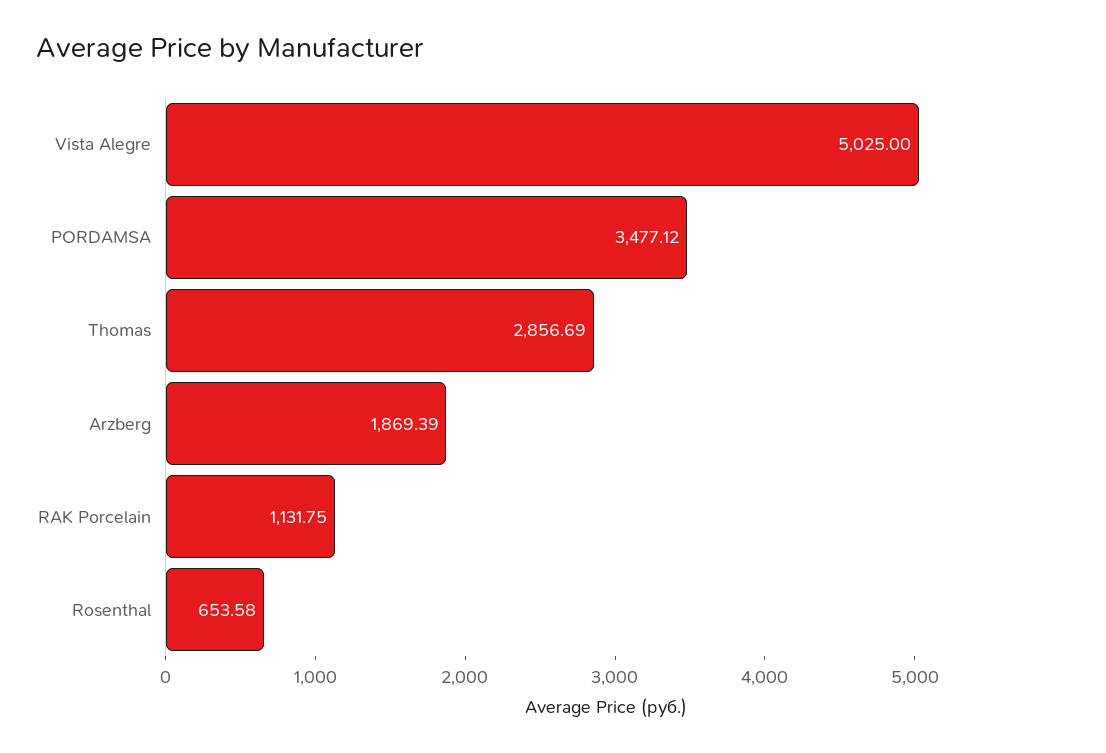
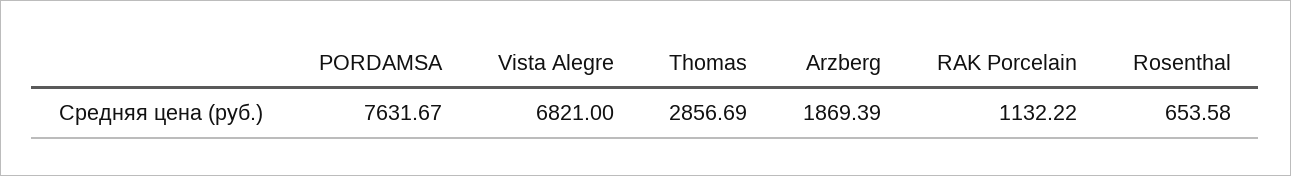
Vista Alegre: 5025 -> 6821
PORDAMSA: 3477.12 -> 7631.67
RAK Porcelain: 1131.75 -> 1132.22

